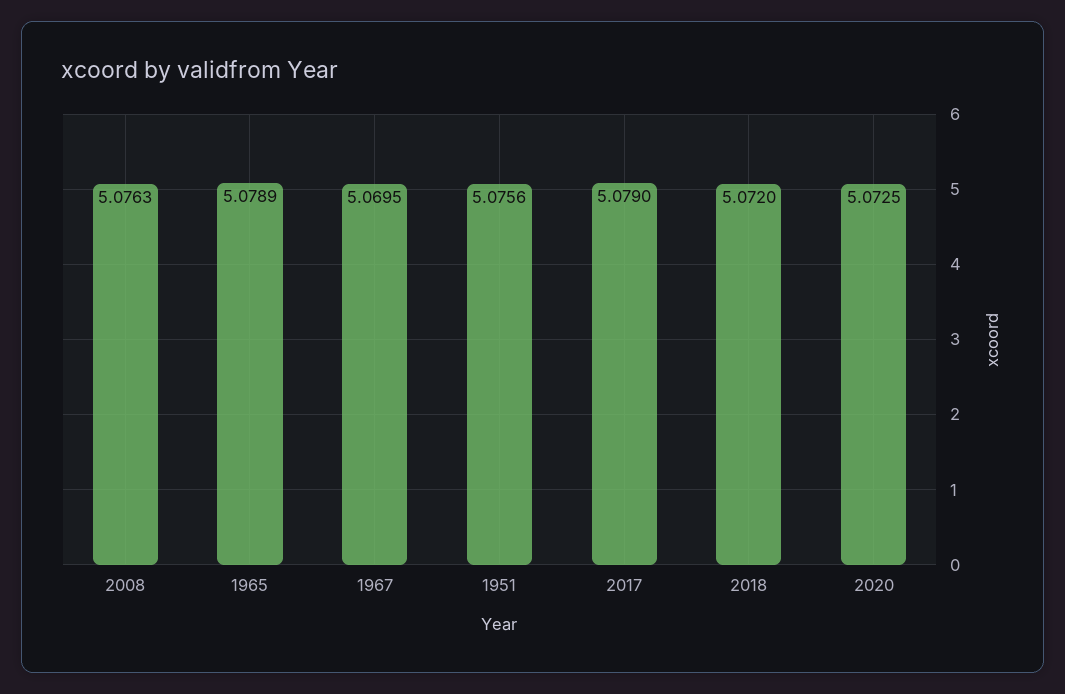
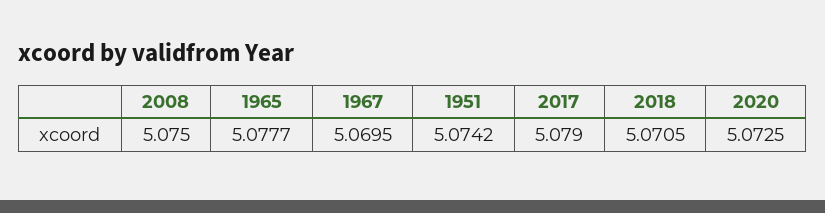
2008: 5.0763 -> 5.075
1965: 5.0789 -> 5.0777
1951: 5.0756 -> 5.0742
2018: 5.072 -> 5.0705

